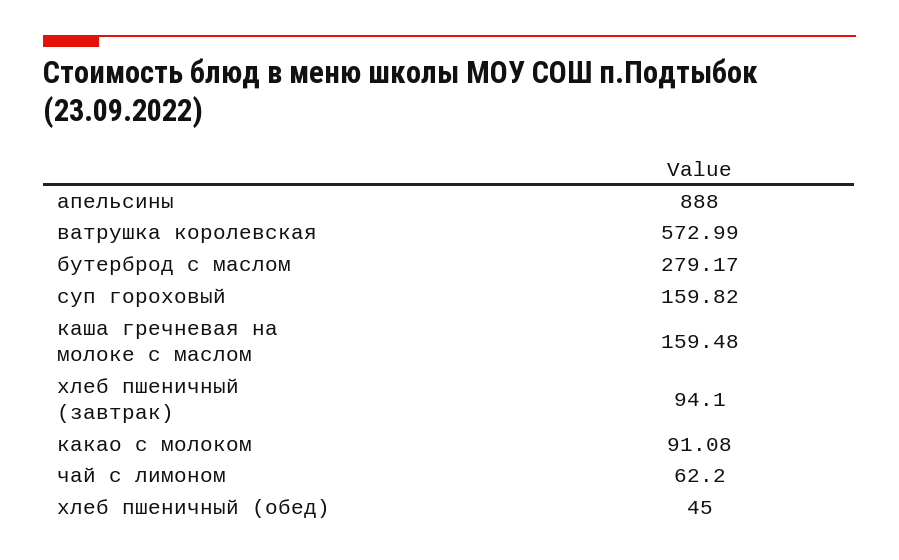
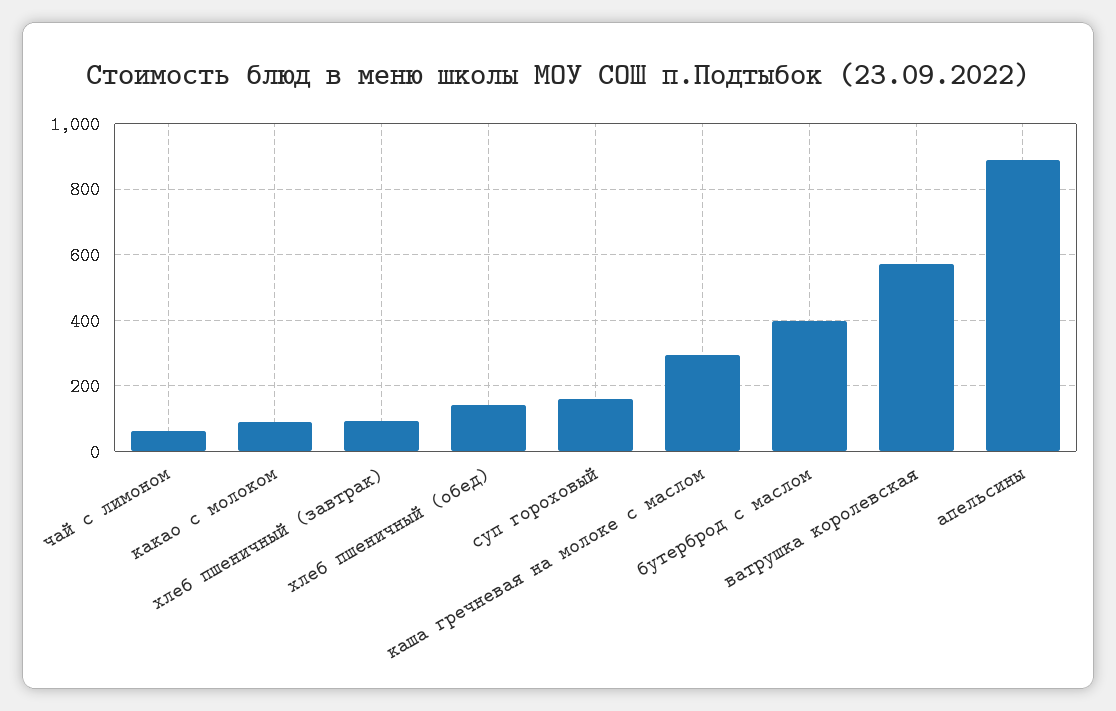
бутерброд с маслом: 279.17 -> 400
каша гречневая на молоке с маслом: 159.48 -> 300
хлеб пшеничный (обед): 45 -> 140

